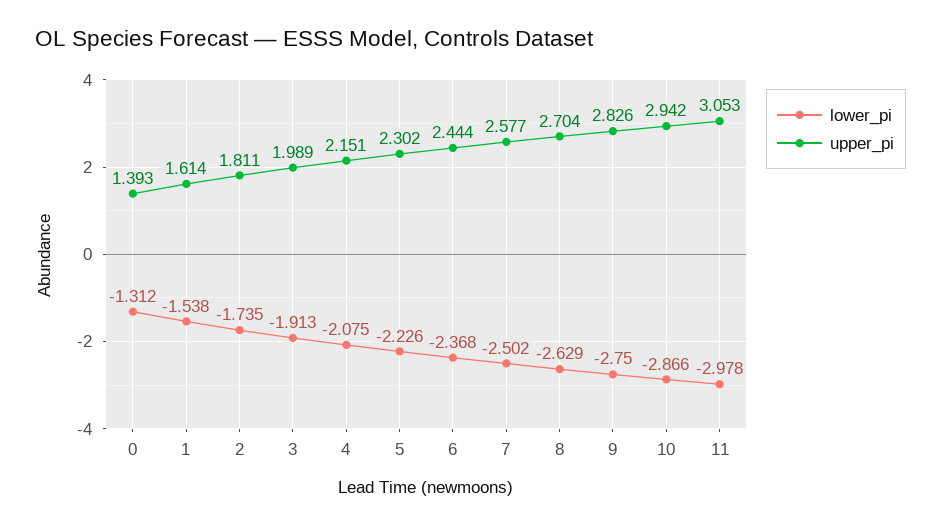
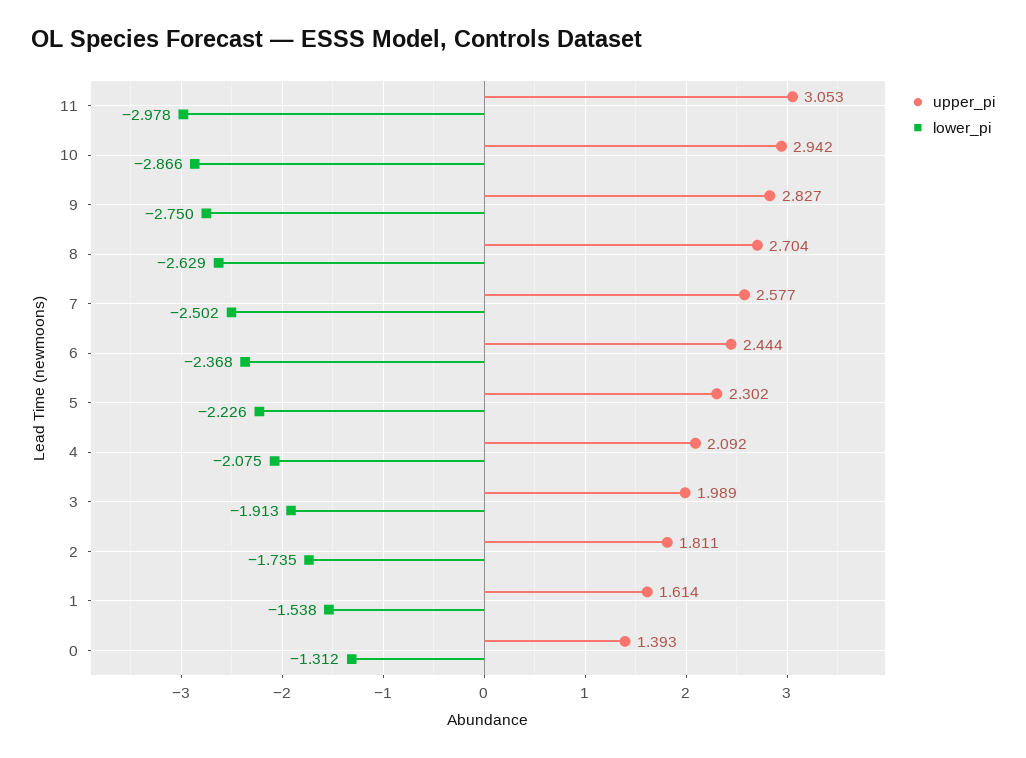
upper_pi, 4: 2.151 -> 2.092
upper_pi, 9: 2.826 -> 2.827

